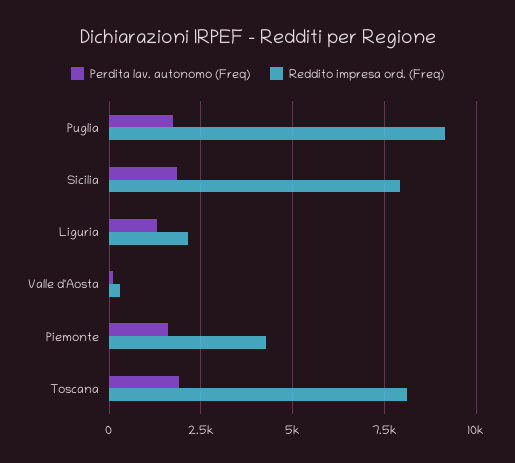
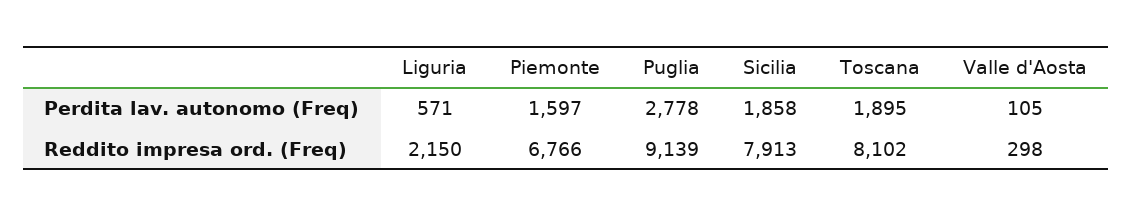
Perdita lav. autonomo (Freq), Puglia: 1750 -> 2778
Perdita lav. autonomo (Freq), Liguria: 1250 -> 571
Reddito impresa ord. (Freq), Piemonte: 4250 -> 6766

